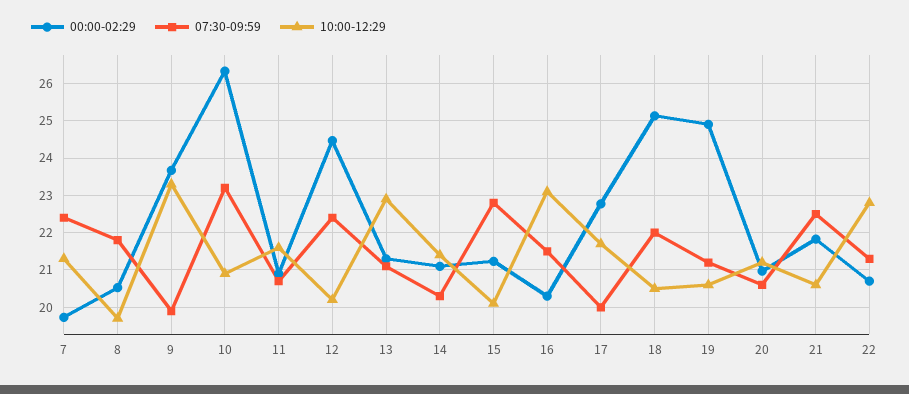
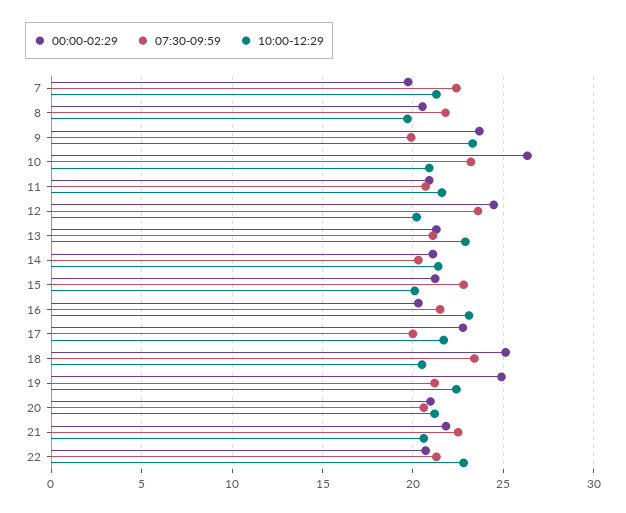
07:30-09:59, 12: 22.4 -> 23.5
07:30-09:59, 18: 22 -> 23.5
10:00-12:29, 19: 20.6 -> 22.5

